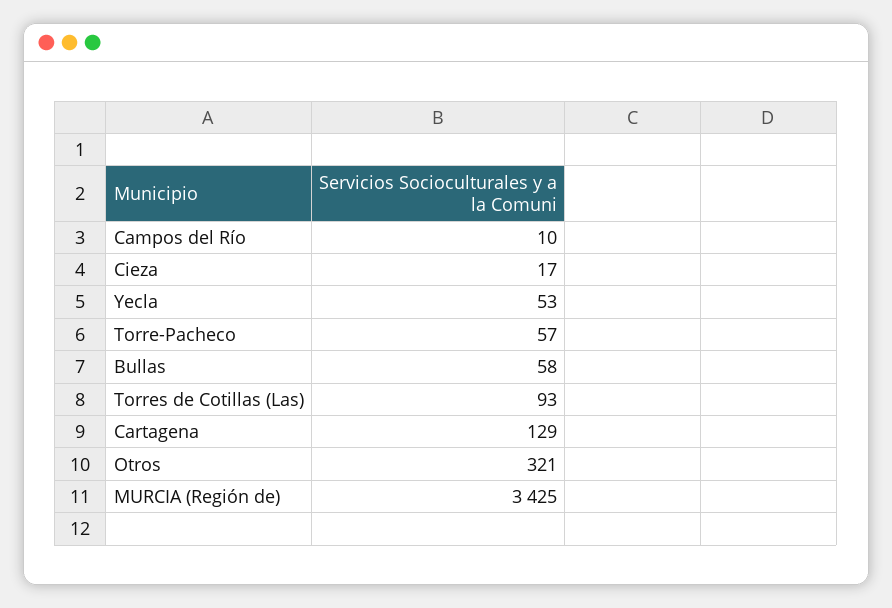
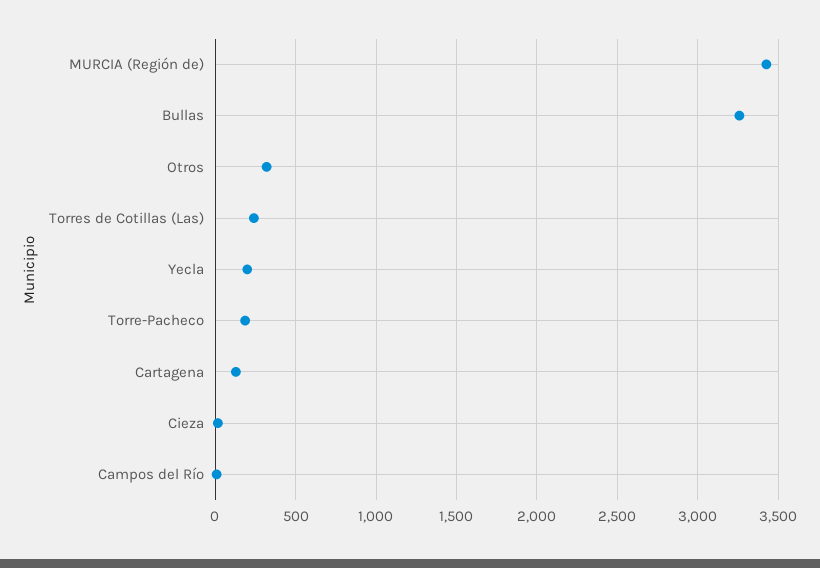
Yecla: 53 -> 200
Torre-Pacheco: 57 -> 200
Bullas: 58 -> 3250
Torres de Cotillas (Las): 93 -> 250

